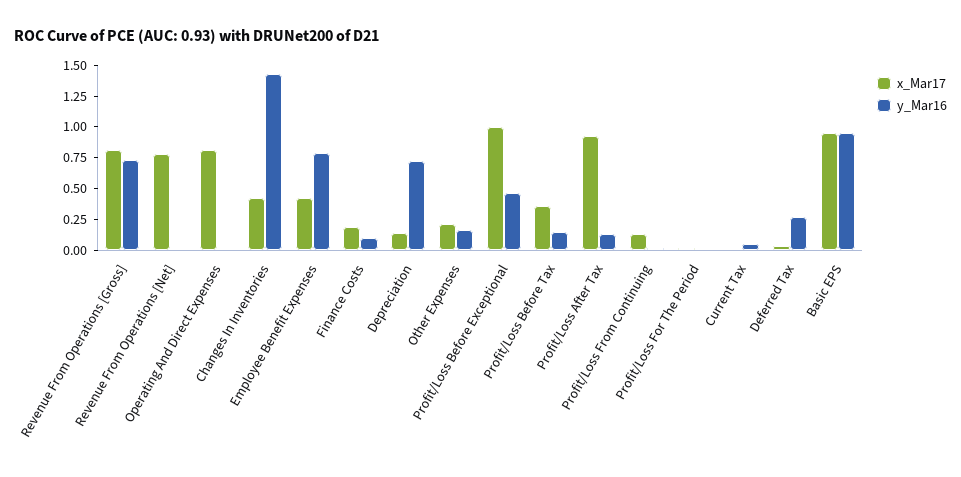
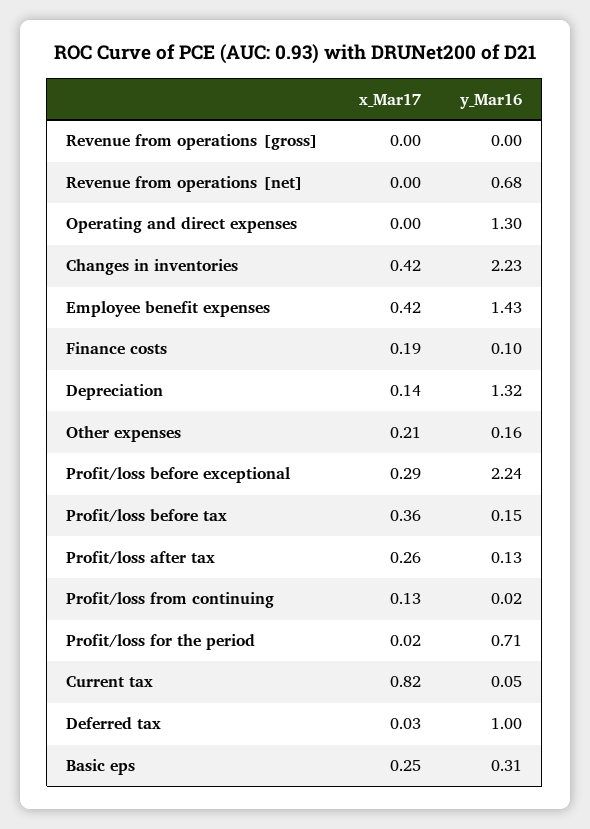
x_Mar17, Revenue From Operations [Gross]: 0.75 -> 0
y_Mar16, Revenue From Operations [Gross]: 0.75 -> 0
x_Mar17, Revenue From Operations [Net]: 0.75 -> 0
y_Mar16, Revenue From Operations [Net]: 0 -> 0.68
x_Mar17, Operating And Direct Expenses: 0.75 -> 0
y_Mar16, Operating And Direct Expenses: 0 -> 1.3
y_Mar16, Changes In Inventories: 1.5 -> 2.23
y_Mar16, Employee Benefit Expenses: 0.75 -> 1.43
y_Mar16, Depreciation: 0.75 -> 1.32
x_Mar17, Profit/Loss Before Exceptional: 1 -> 0.29
y_Mar16, Profit/Loss Before Exceptional: 0.5 -> 2.24
x_Mar17, Profit/Loss After Tax: 1 -> 0.26
y_Mar16, Profit/Loss For The Period: 0 -> 0.71
x_Mar17, Current Tax: 0 -> 0.82
y_Mar16, Deferred Tax: 0.25 -> 1
x_Mar17, Basic EPS: 1 -> 0.25
y_Mar16, Basic EPS: 1 -> 0.31

